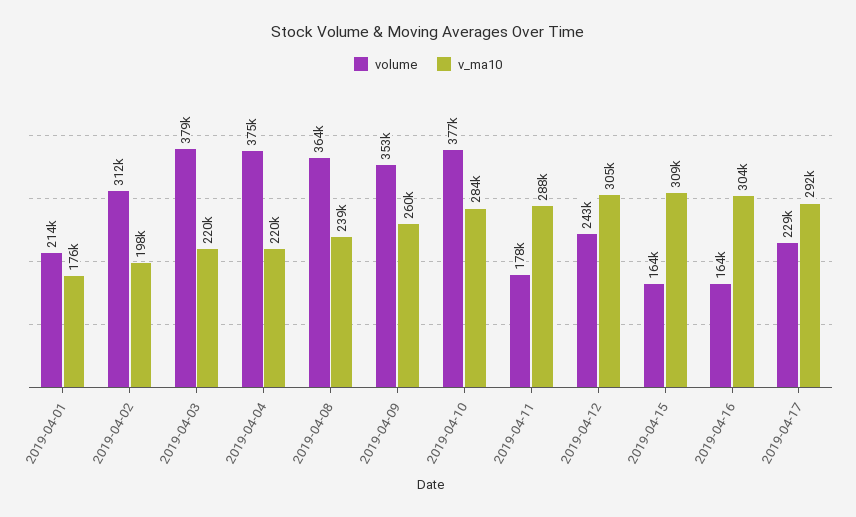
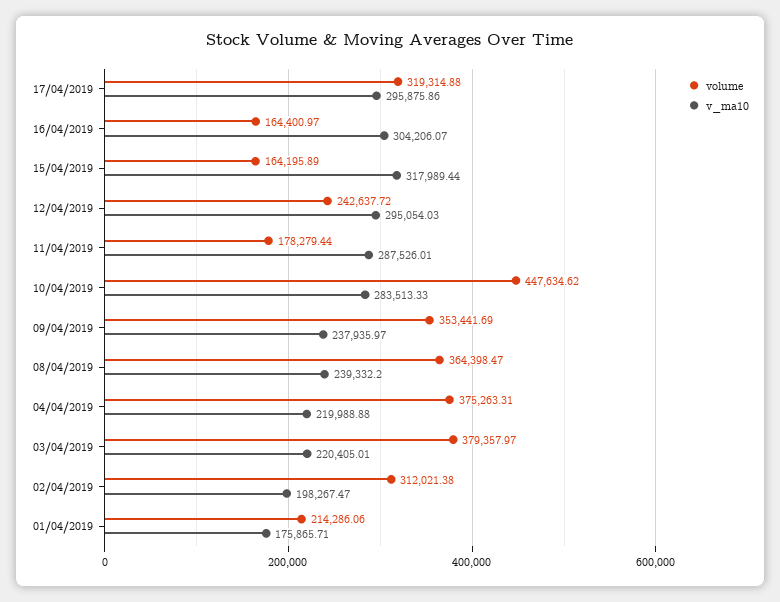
v_ma10, 2019-04-09: 260000 -> 237935.97
volume, 2019-04-10: 377000 -> 447634.62
v_ma10, 2019-04-12: 305000 -> 295054.03
v_ma10, 2019-04-15: 309000 -> 317989.44
volume, 2019-04-17: 229000 -> 319314.88
v_ma10, 2019-04-17: 292000 -> 295875.86

